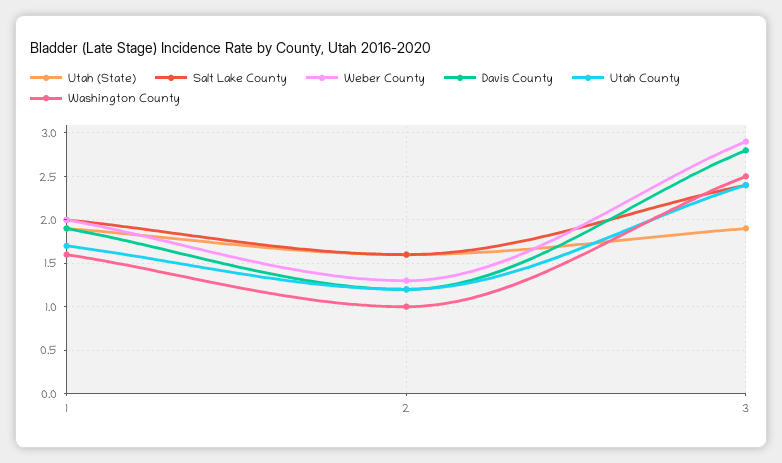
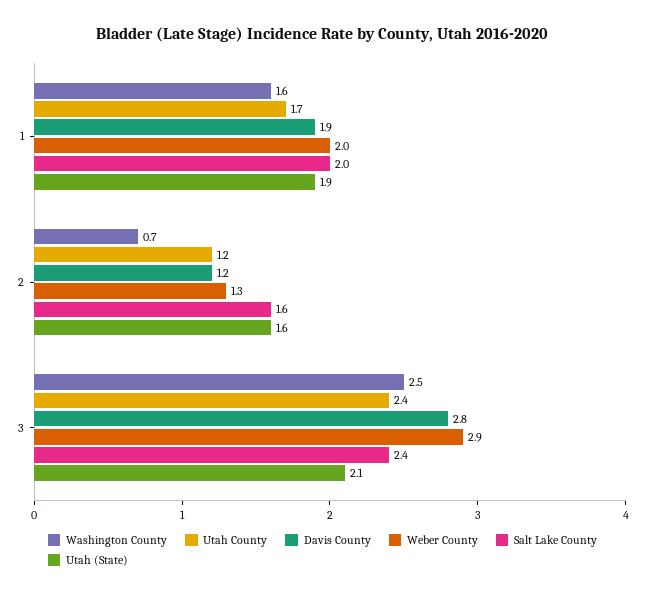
Washington County, 2: 1 -> 0.7
Utah (State), 3: 1.9 -> 2.1

